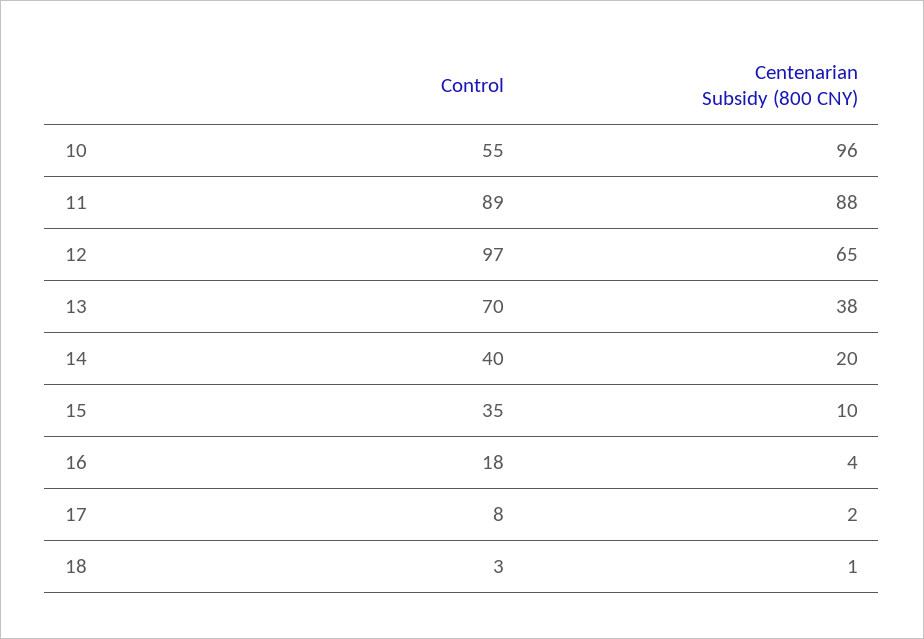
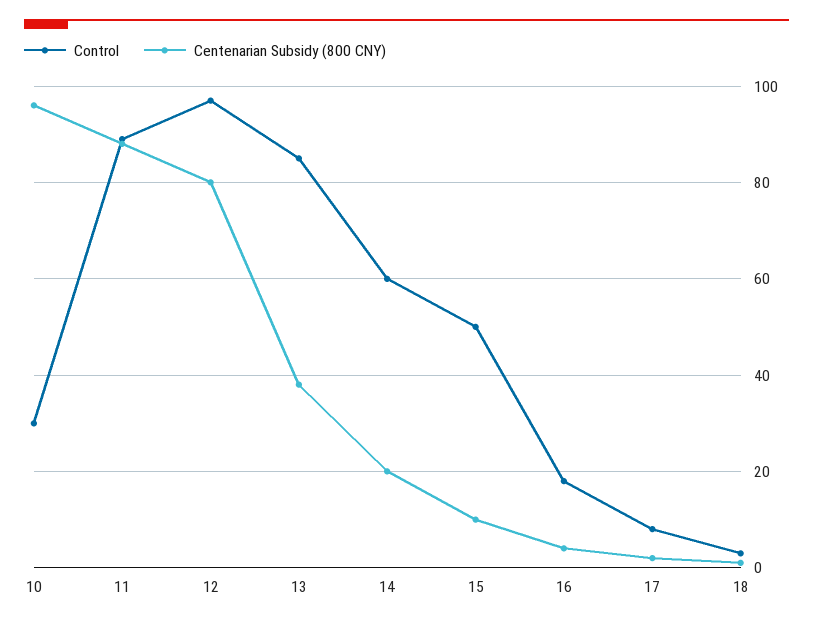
Control, 10: 55 -> 30
Centenarian Subsidy (800 CNY), 12: 65 -> 80
Control, 13: 70 -> 85
Control, 14: 40 -> 60
Control, 15: 35 -> 50

